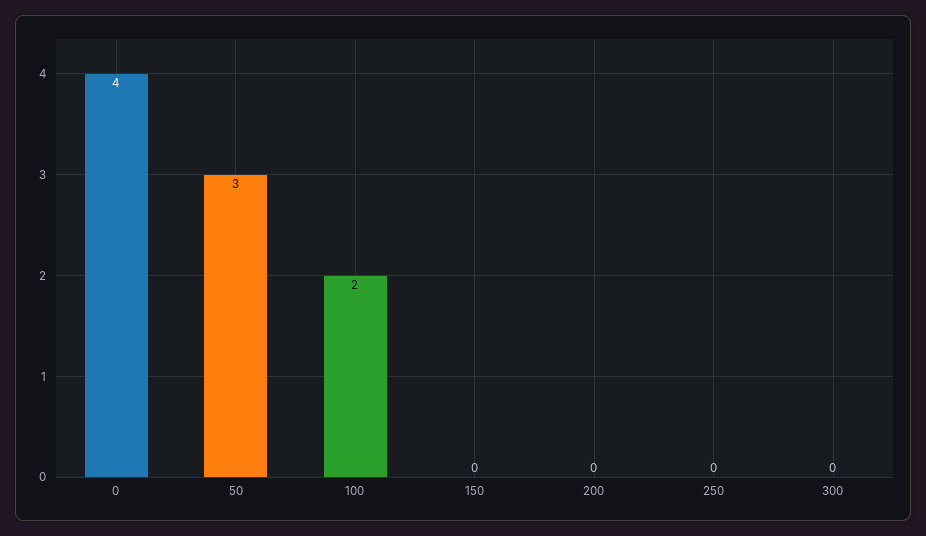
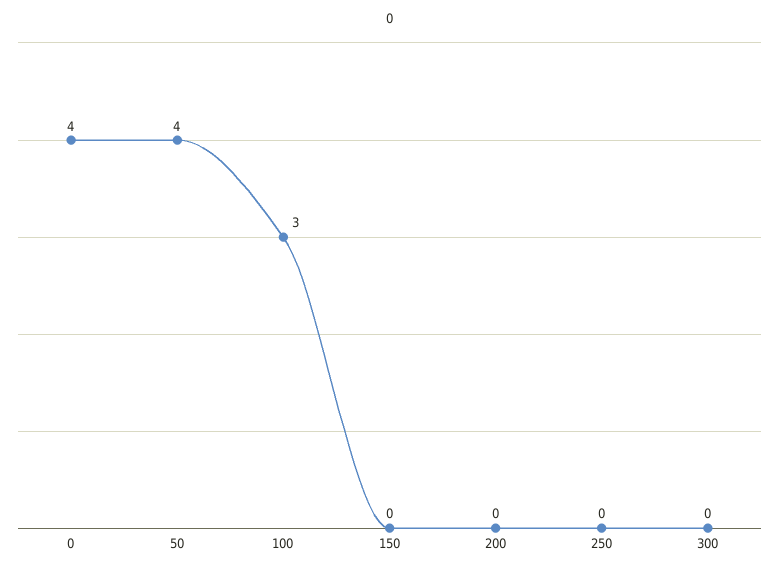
50: 3 -> 4
100: 2 -> 3

